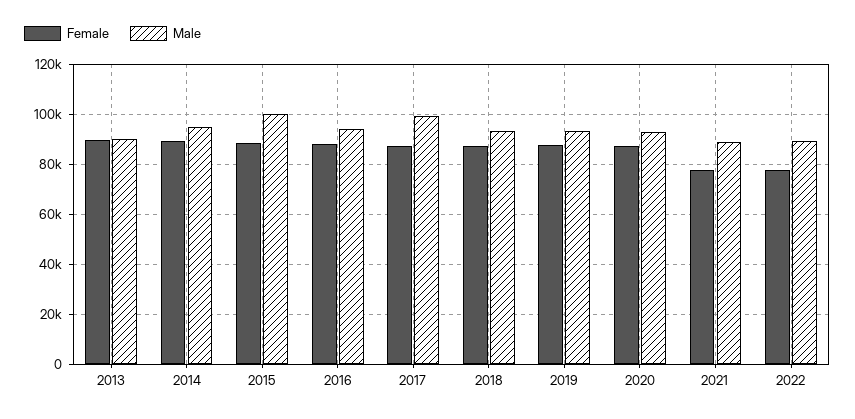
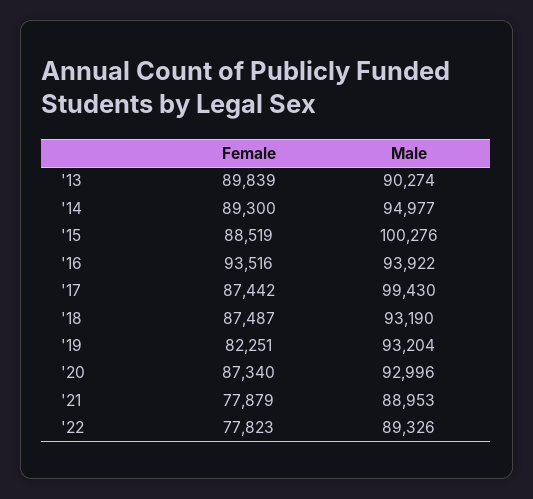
Female, 2016: 87500 -> 93516
Female, 2019: 87500 -> 82251

